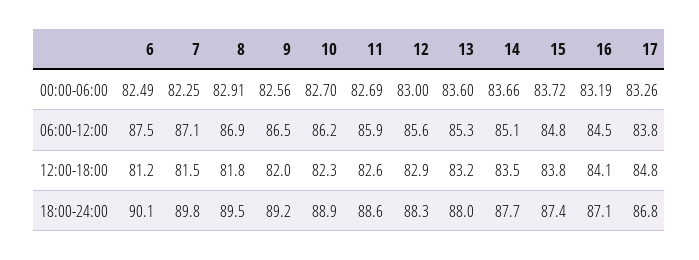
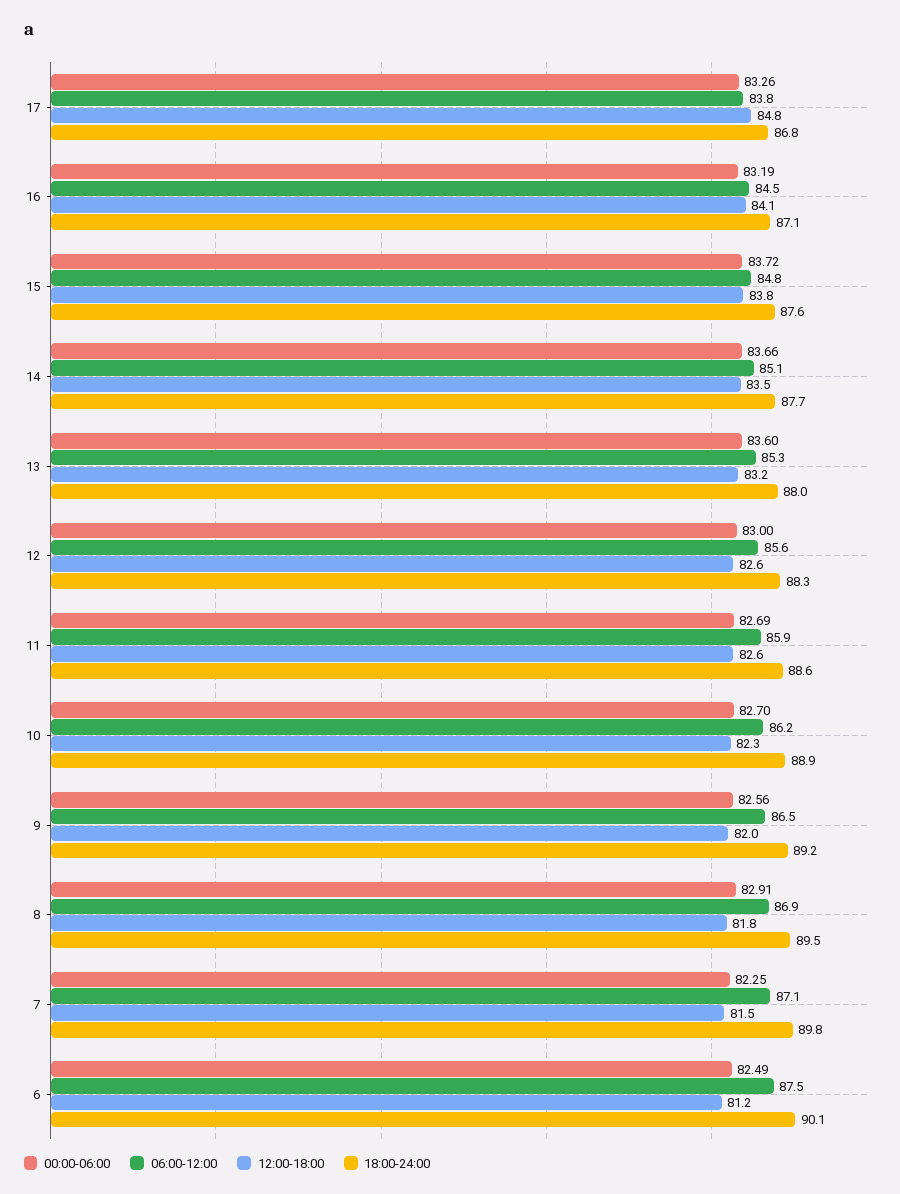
12:00-18:00, 12: 82.9 -> 82.6
18:00-24:00, 15: 87.4 -> 87.6

